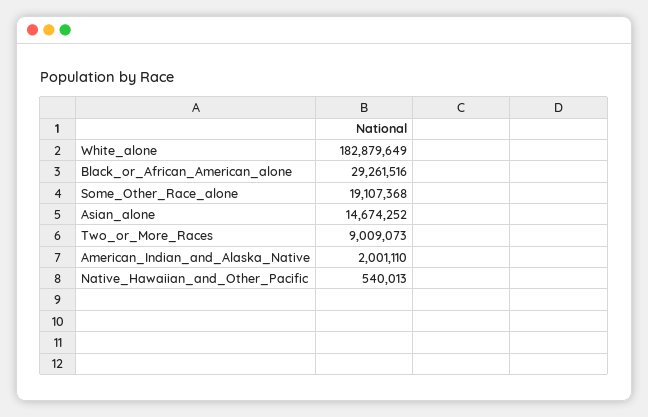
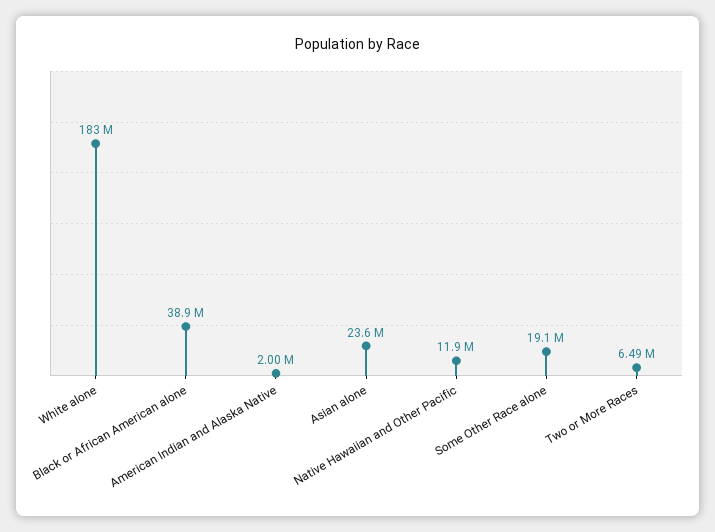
Black_or_African_American_alone: 29261516 -> 38900000
Asian_alone: 14674252 -> 23600000
Two_or_More_Races: 9009073 -> 6490000
Native_Hawaiian_and_Other_Pacific: 540013 -> 11900000

